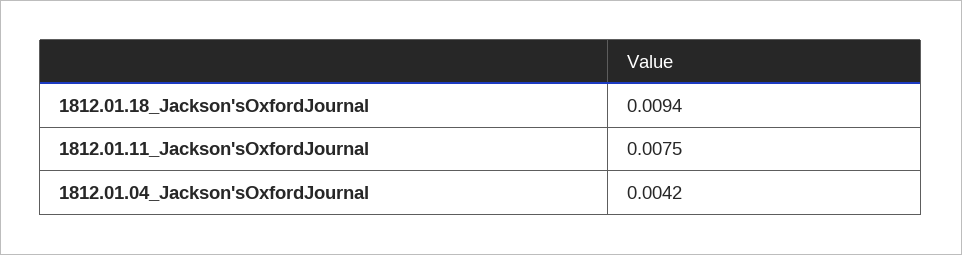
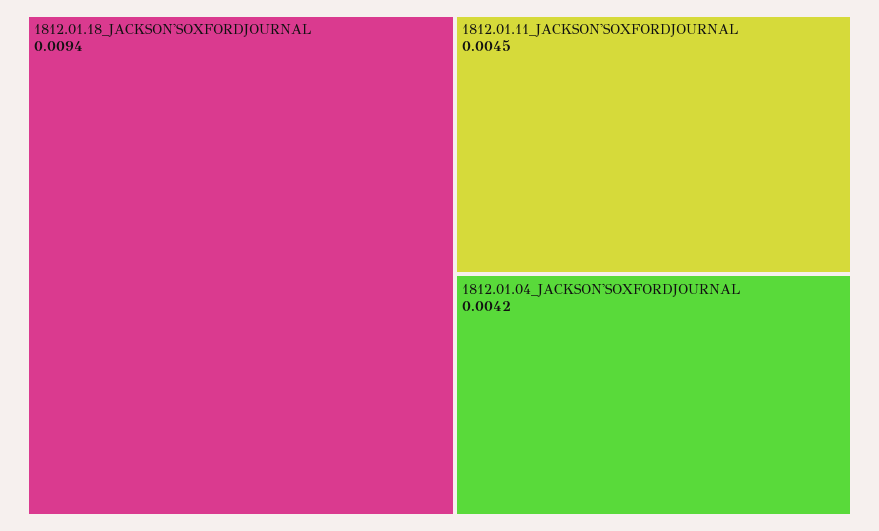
1812.01.11_Jackson'sOxfordJournal: 0.0075 -> 0.0045

